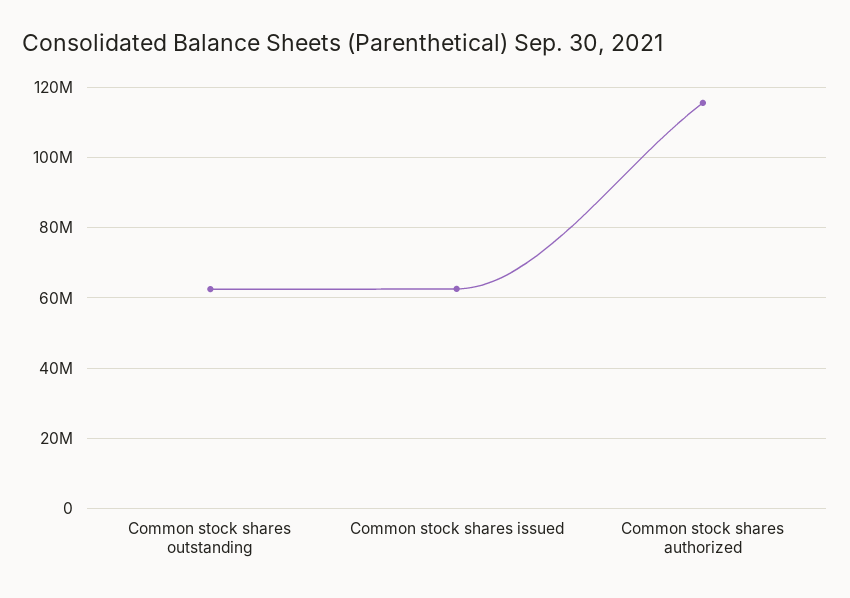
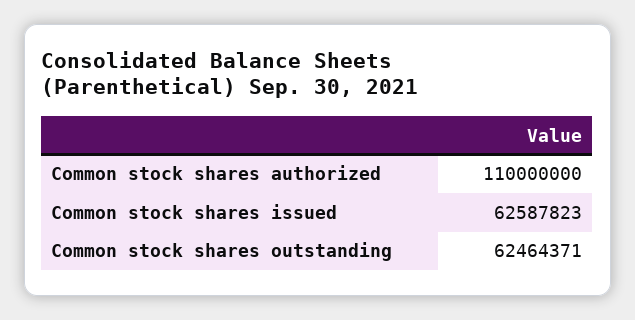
Common stock shares authorized: 116000000 -> 110000000

